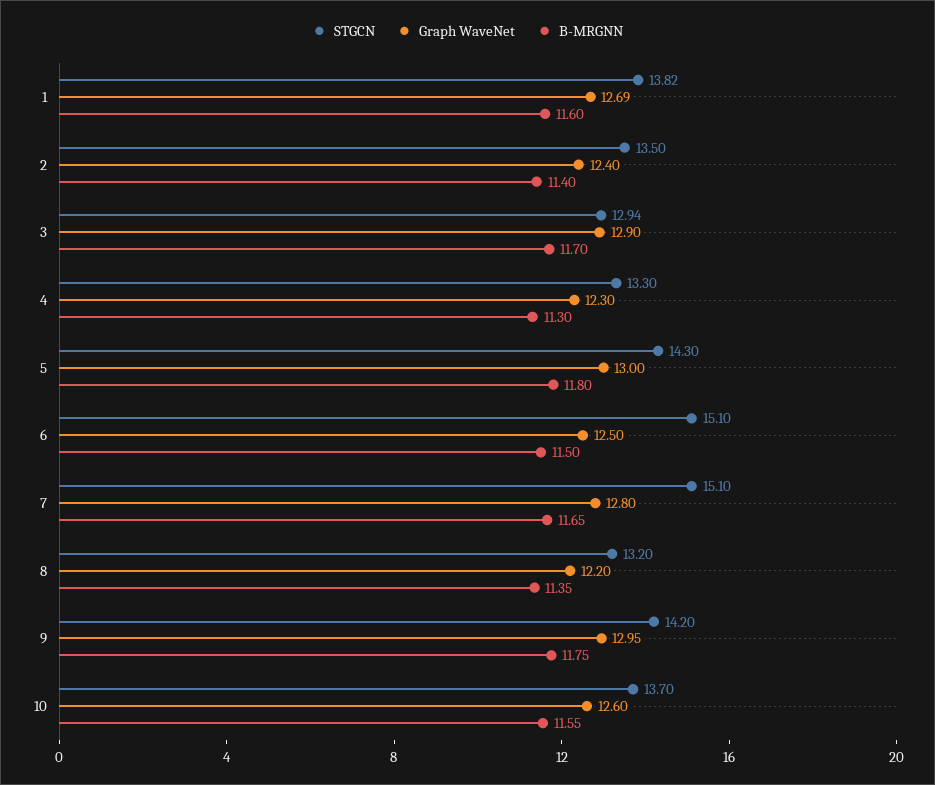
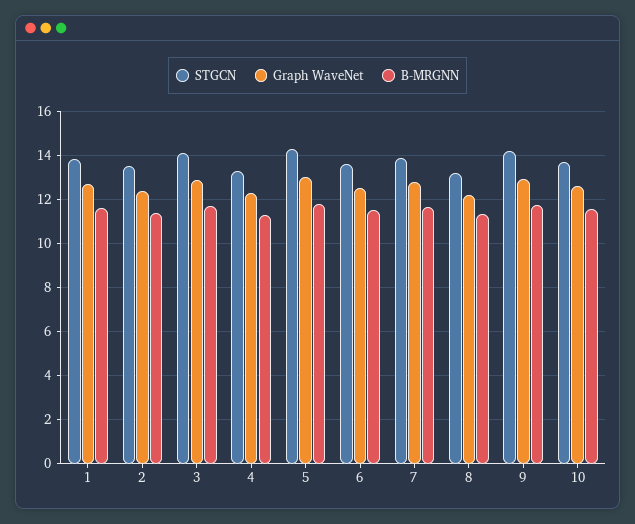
STGCN, 3: 12.94 -> 14
STGCN, 6: 15.1 -> 13.5
STGCN, 7: 15.1 -> 14

